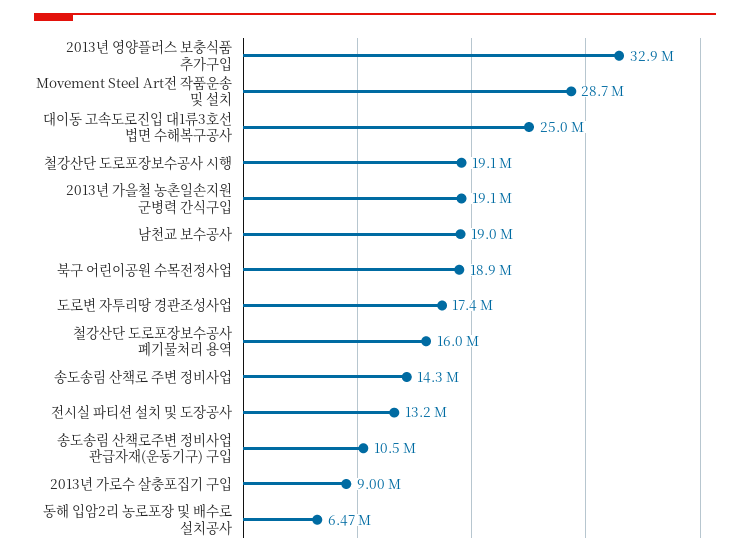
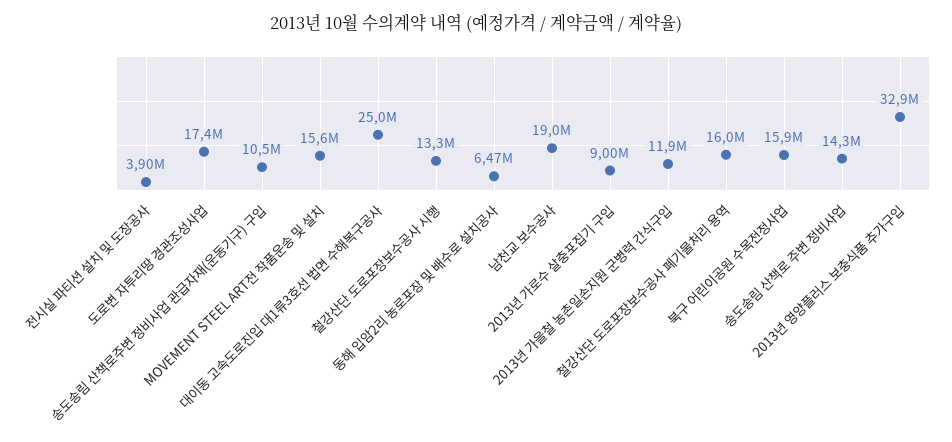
Movement Steel Art전 작품운송 및 설치: 28700000 -> 15600000
철강산단 도로포장보수공사 시행: 19100000 -> 13300000
2013년 가을철 농촌일손지원 군병력 간식구입: 19100000 -> 11900000
북구 어린이공원 수목전정사업: 18900000 -> 15900000
전시실 파티션 설치 및 도장공사: 13200000 -> 3900000

